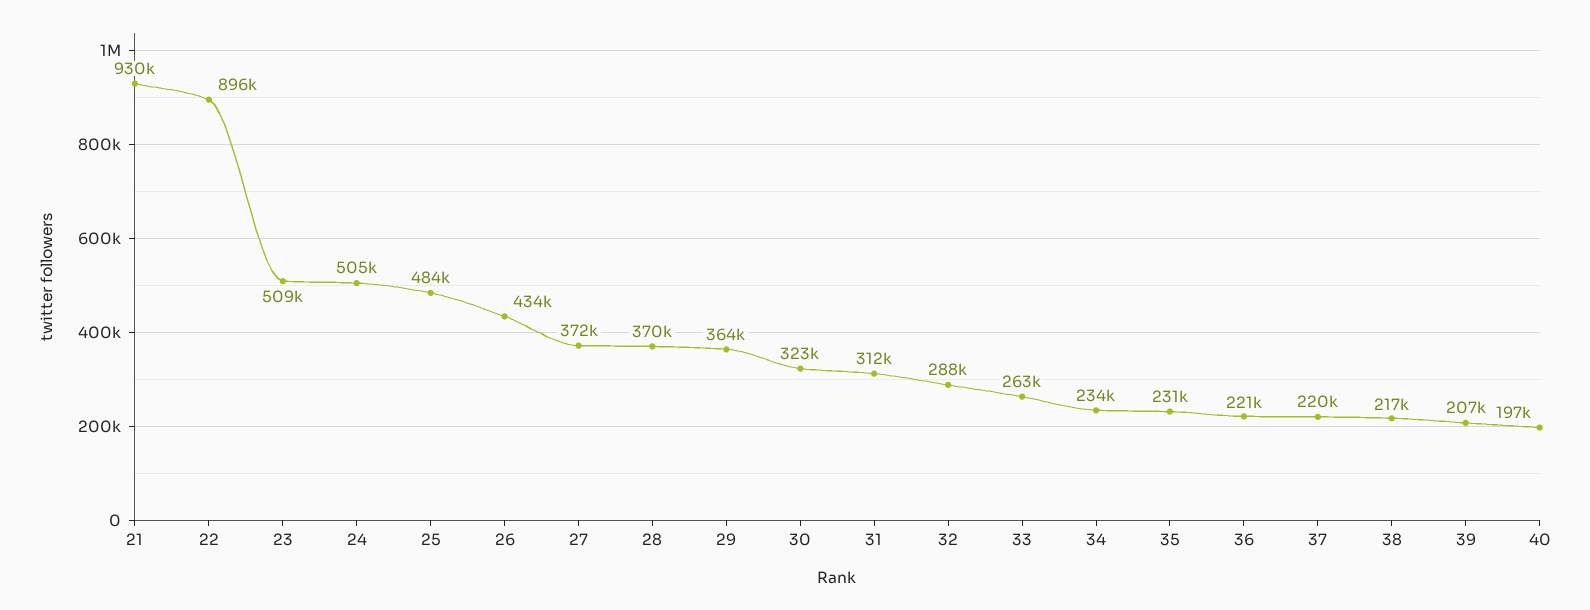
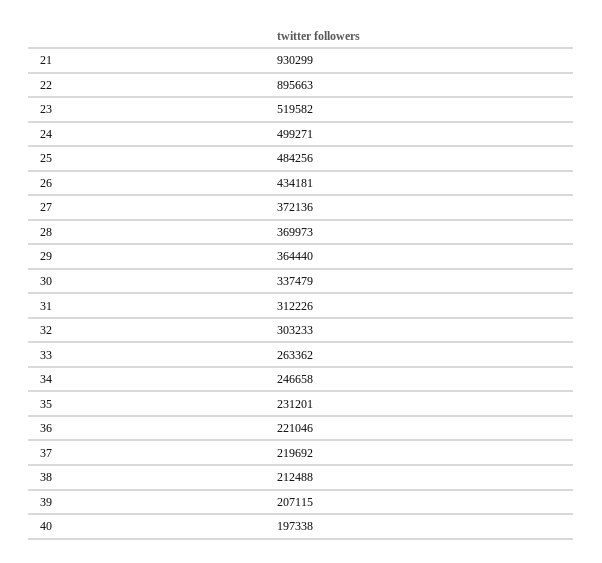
23: 509000 -> 519582
24: 505000 -> 499271
30: 323000 -> 337479
32: 288000 -> 303233
34: 234000 -> 246658
38: 217000 -> 212488

